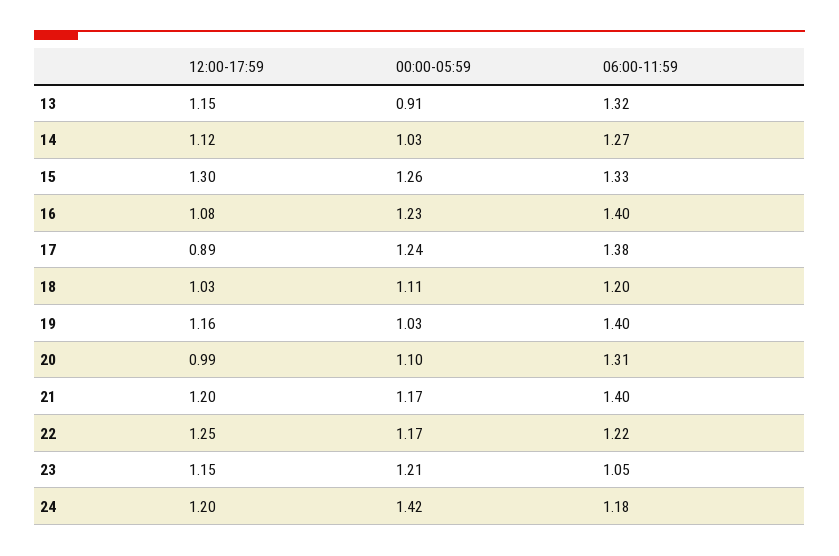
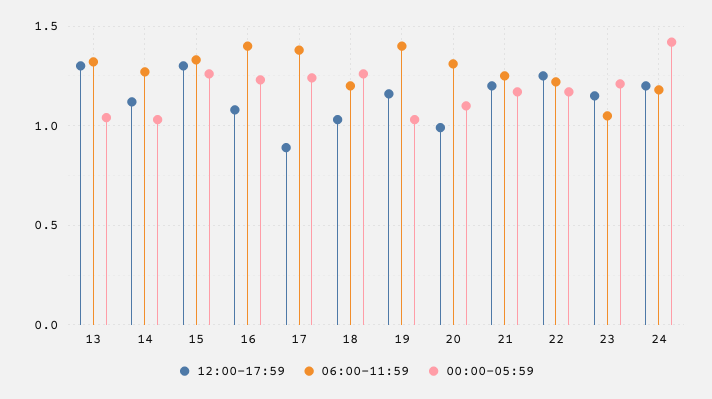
12:00-17:59, 13: 1.15 -> 1.3
00:00-05:59, 13: 0.91 -> 1.05
00:00-05:59, 18: 1.11 -> 1.25
06:00-11:59, 21: 1.4 -> 1.25

